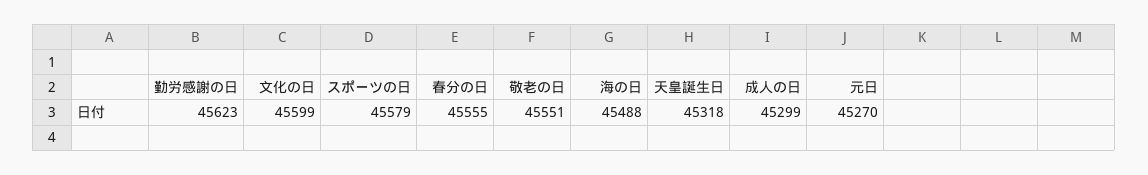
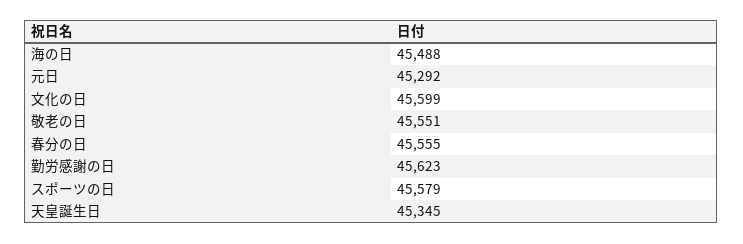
天皇誕生日: 45318 -> 45345
成人の日: 45299 -> none
元日: 45270 -> 45292

